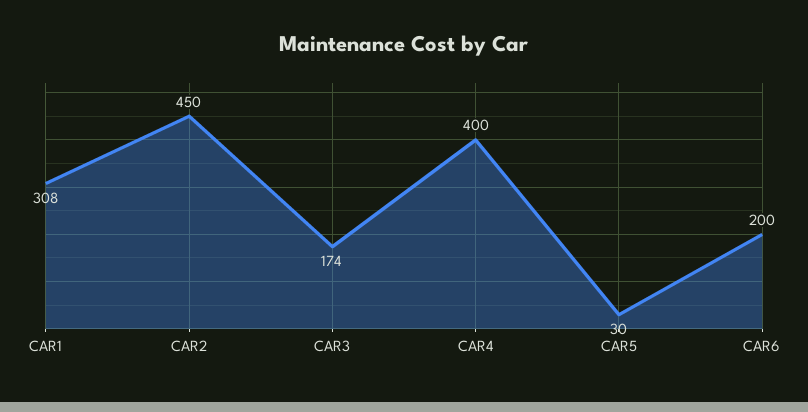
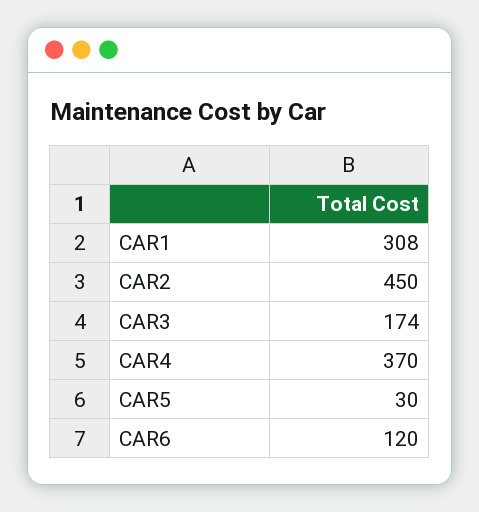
CAR4: 400 -> 370
CAR6: 200 -> 120

